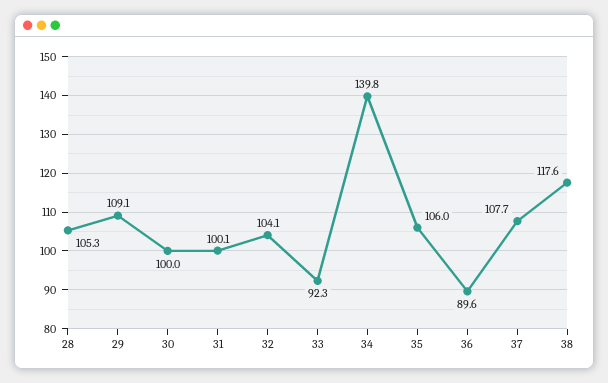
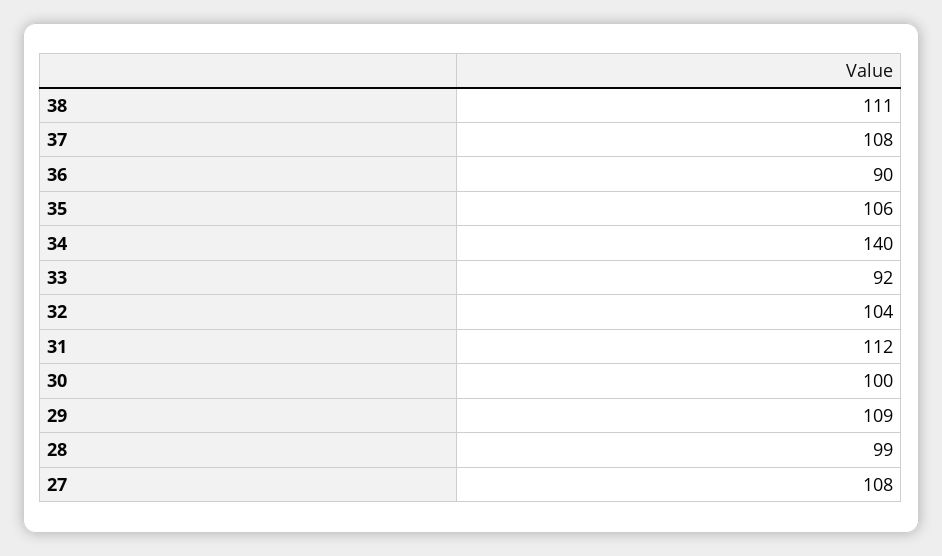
28: 105.3 -> 99
31: 100.1 -> 112
38: 117.6 -> 111
27: none -> 108

